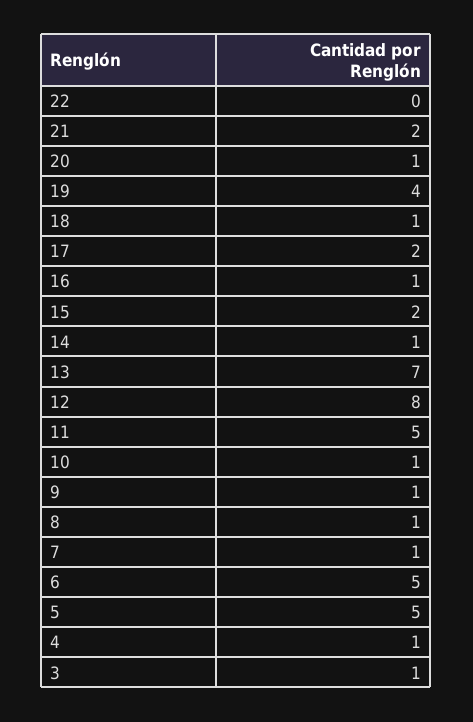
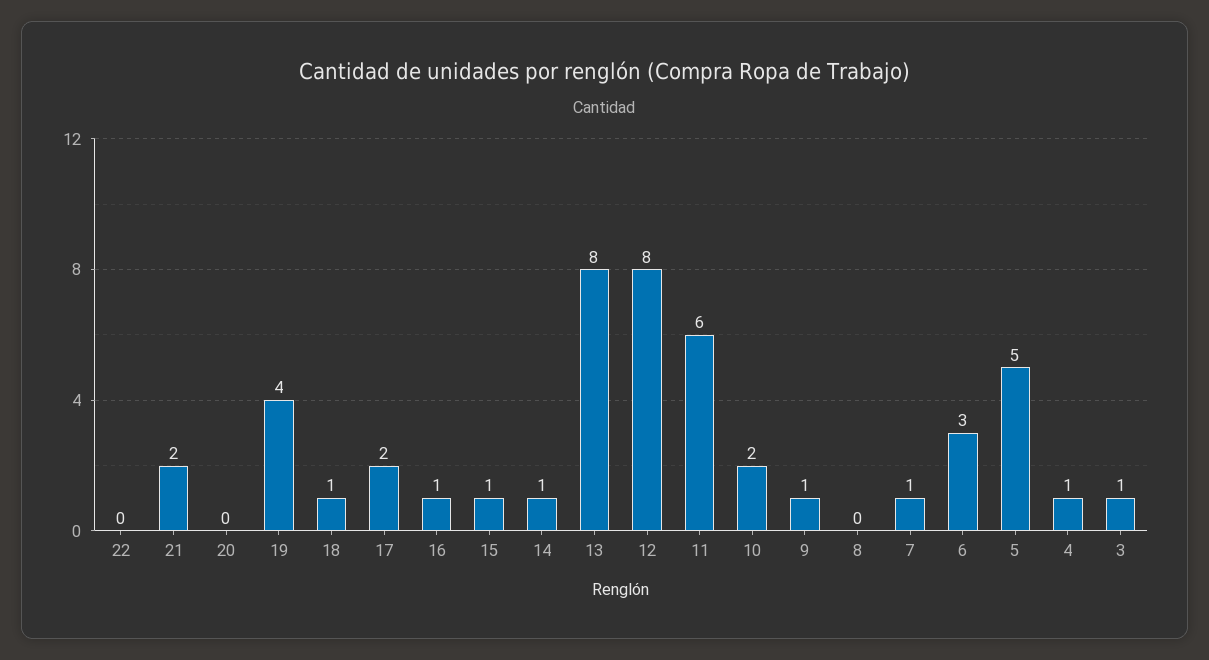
20: 1 -> 0
15: 2 -> 1
13: 7 -> 8
11: 5 -> 6
10: 1 -> 2
8: 1 -> 0
6: 5 -> 3

